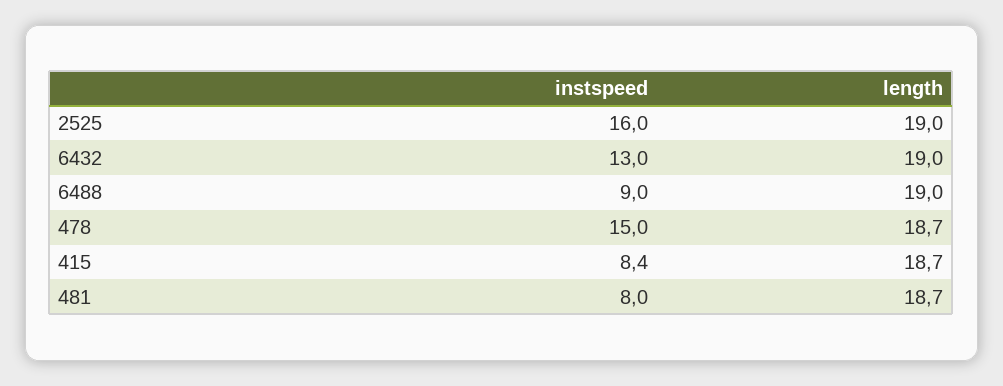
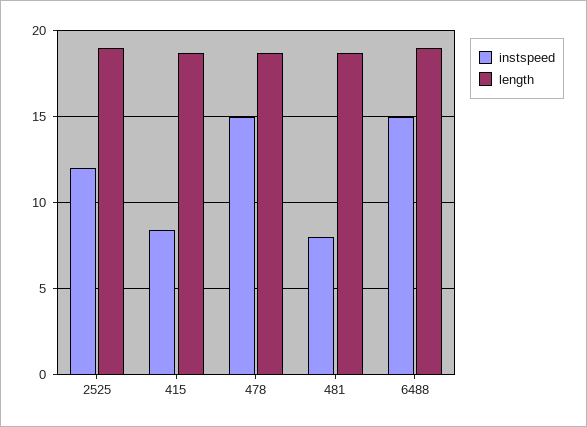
instspeed, 2525: 16 -> 12
instspeed, 6432: 13 -> none
length, 6432: 19 -> none
instspeed, 6488: 9 -> 15

